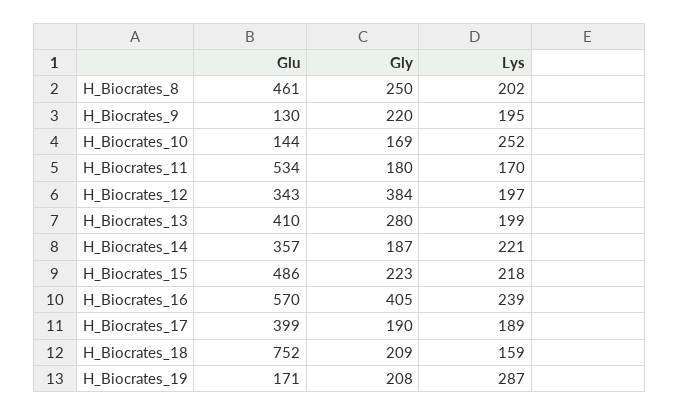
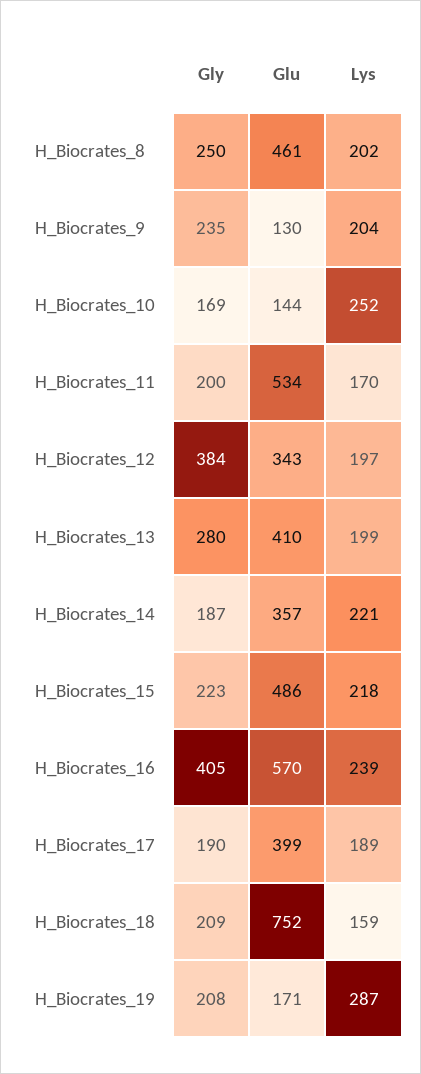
Gly, H_Biocrates_9: 220 -> 235
Lys, H_Biocrates_9: 195 -> 204
Gly, H_Biocrates_11: 180 -> 200

